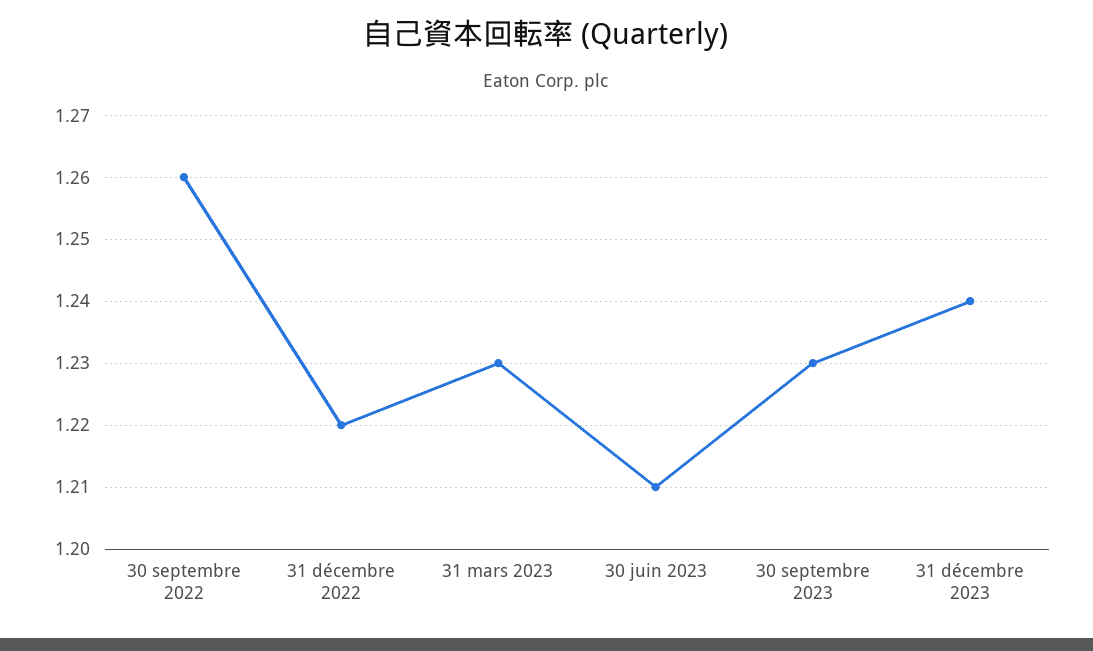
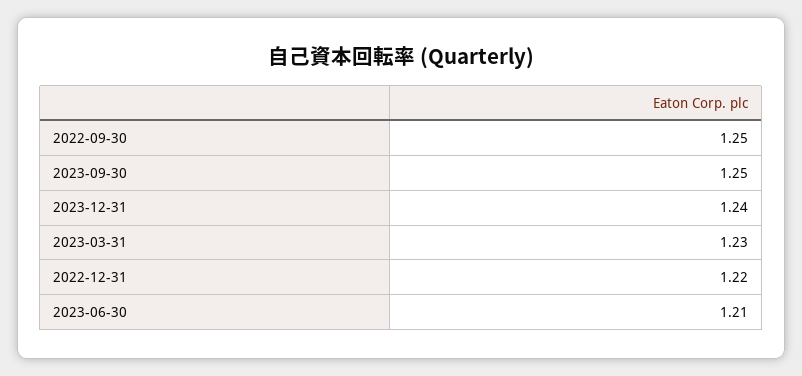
30 septembre 2022: 1.26 -> 1.25
30 septembre 2023: 1.23 -> 1.25

